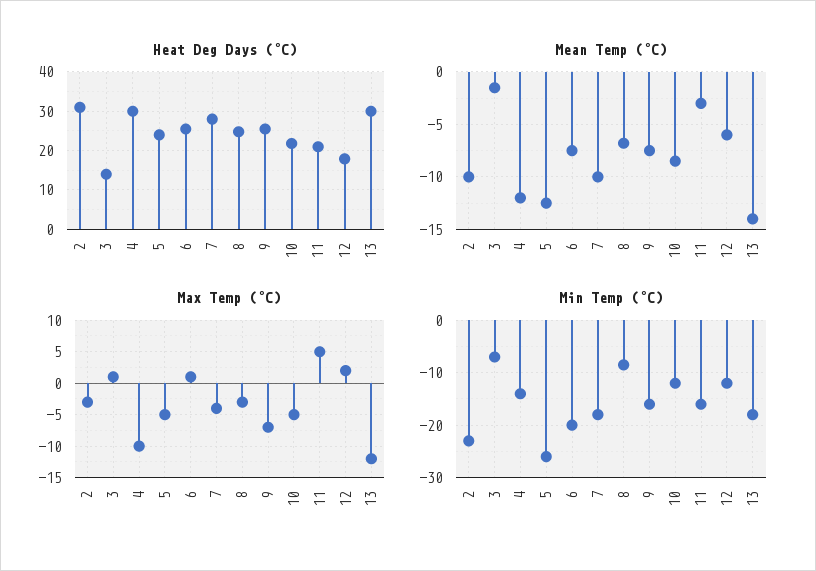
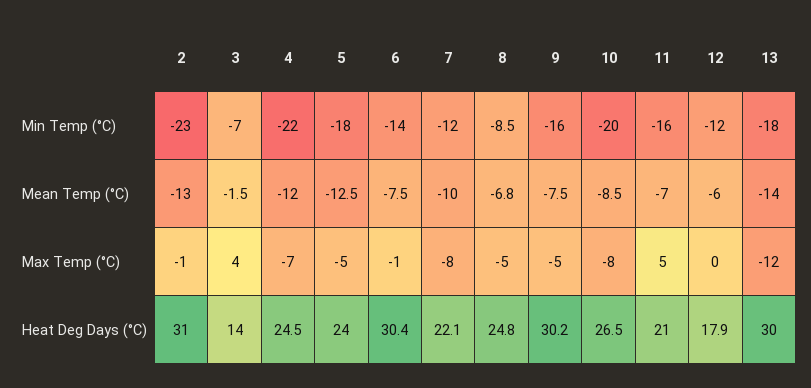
Heat Deg Days (°C), 4: 30 -> 24.5
Heat Deg Days (°C), 6: 26 -> 30.4
Heat Deg Days (°C), 7: 28 -> 22.1
Heat Deg Days (°C), 9: 26 -> 30.2
Heat Deg Days (°C), 10: 22 -> 26.5
Mean Temp (°C), 2: -10 -> -13
Mean Temp (°C), 11: -3 -> -7
Max Temp (°C), 2: -3 -> -1
Max Temp (°C), 3: 1 -> 4
Max Temp (°C), 4: -10 -> -7
Max Temp (°C), 6: 1 -> -1
Max Temp (°C), 7: -4 -> -8
Max Temp (°C), 8: -3 -> -5
Max Temp (°C), 9: -7 -> -5
Max Temp (°C), 10: -5 -> -8
Max Temp (°C), 12: 2 -> 0
Min Temp (°C), 4: -14 -> -22
Min Temp (°C), 5: -26 -> -18
Min Temp (°C), 6: -20 -> -14
Min Temp (°C), 7: -18 -> -12
Min Temp (°C), 10: -12 -> -20

